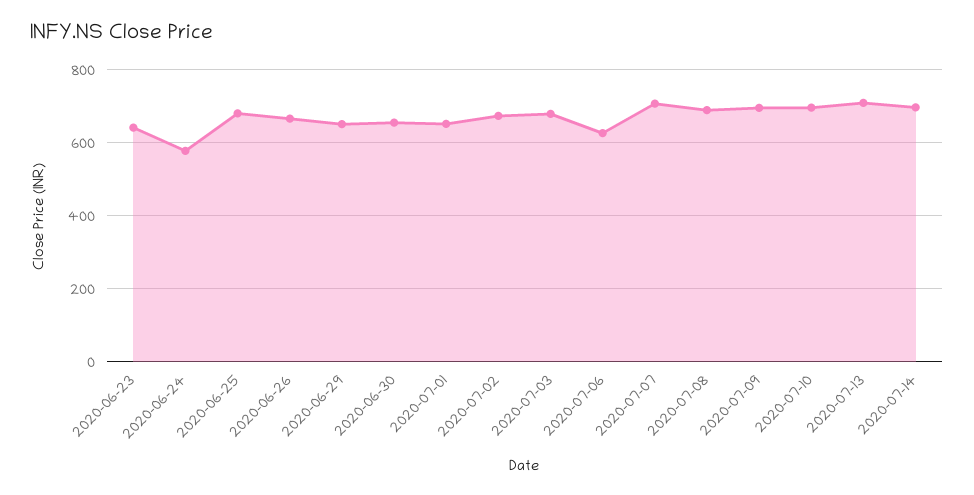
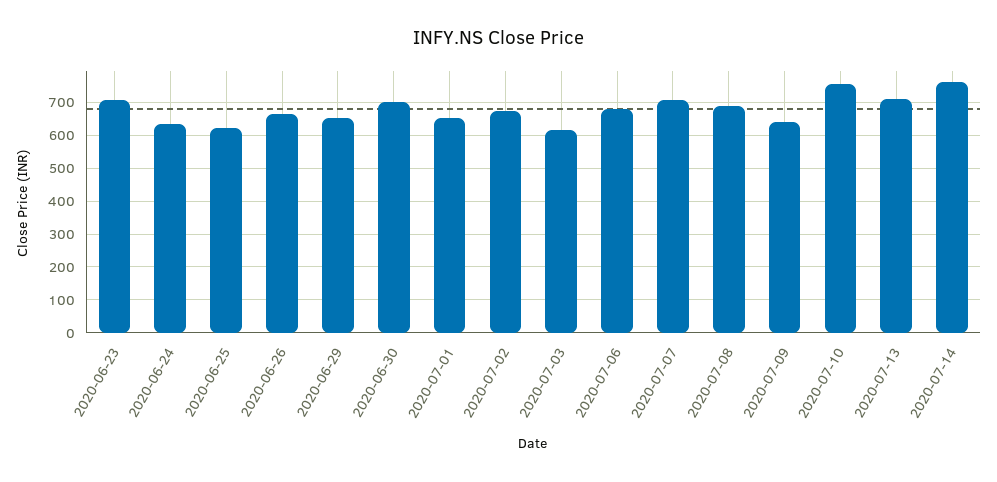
2020-06-23: 640 -> 700
2020-06-24: 580 -> 640
2020-06-25: 680 -> 620
2020-06-30: 660 -> 700
2020-07-03: 680 -> 620
2020-07-06: 620 -> 680
2020-07-09: 700 -> 640
2020-07-10: 700 -> 760
2020-07-14: 700 -> 760

